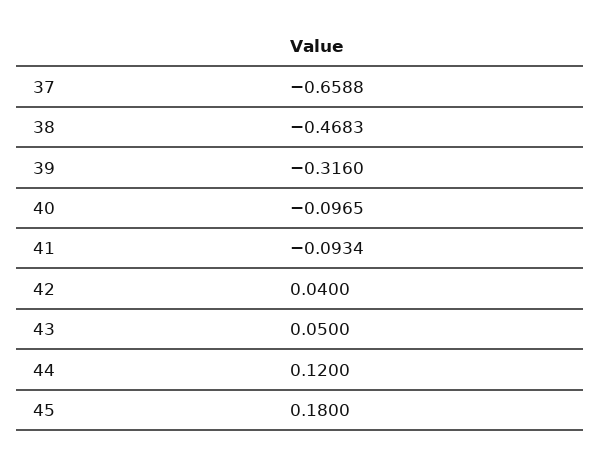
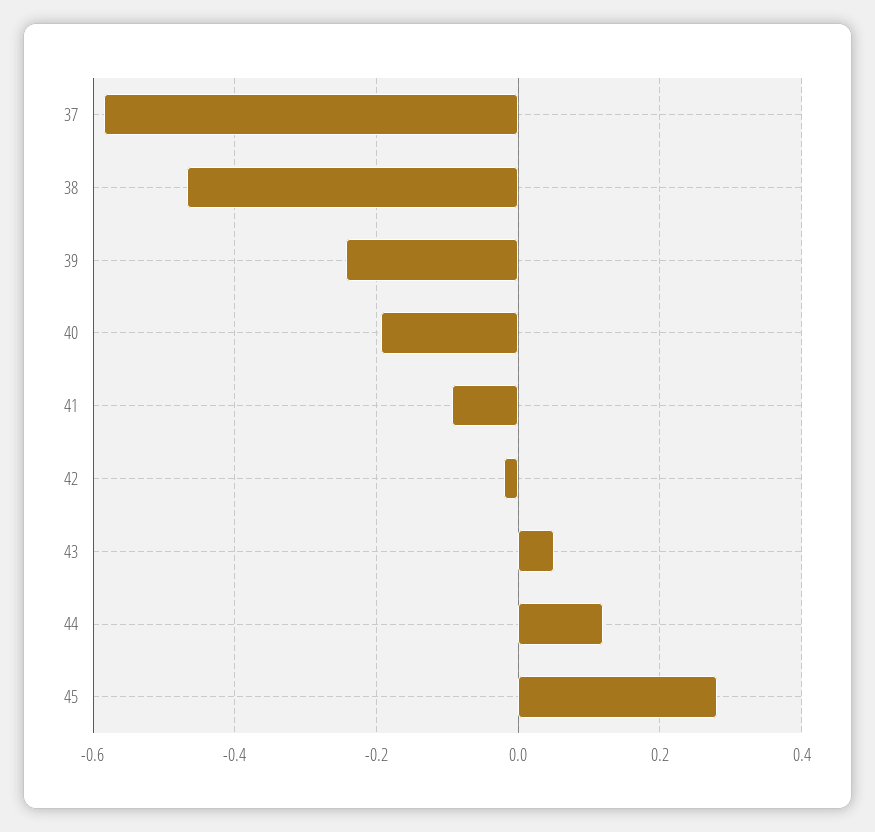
37: -0.6588 -> -0.58
39: -0.316 -> -0.24
40: -0.0965 -> -0.2
42: 0.04 -> -0.02
45: 0.18 -> 0.28

